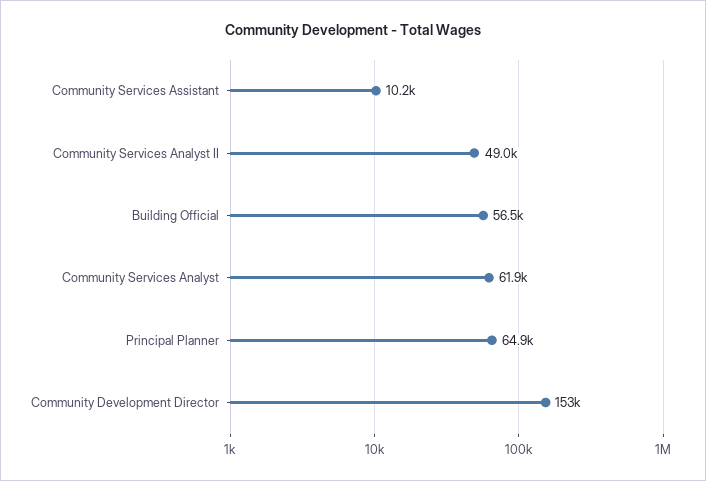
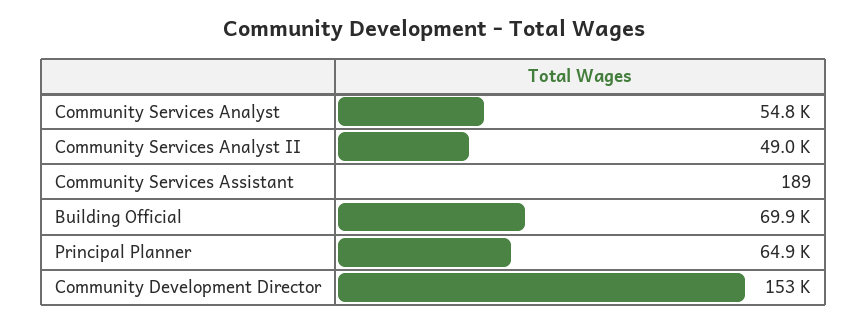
Community Services Assistant: 10200 -> 189
Building Official: 56500 -> 69900
Community Services Analyst: 61900 -> 54800

